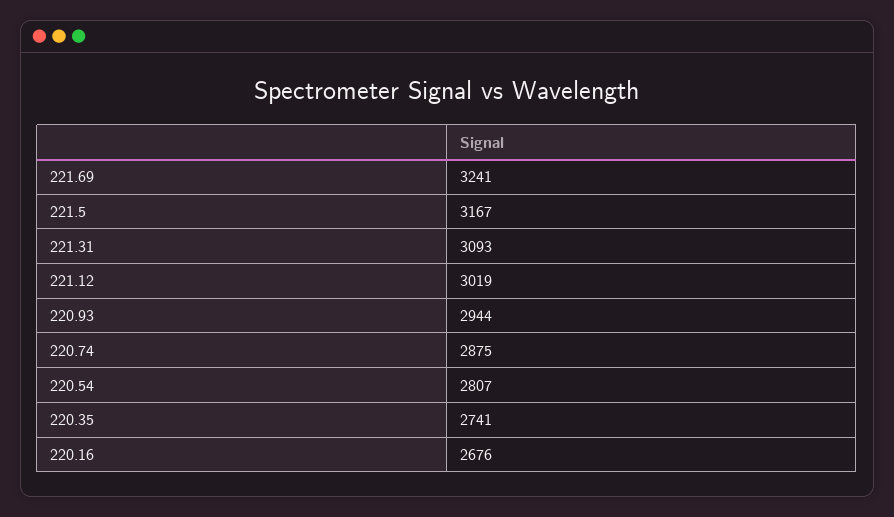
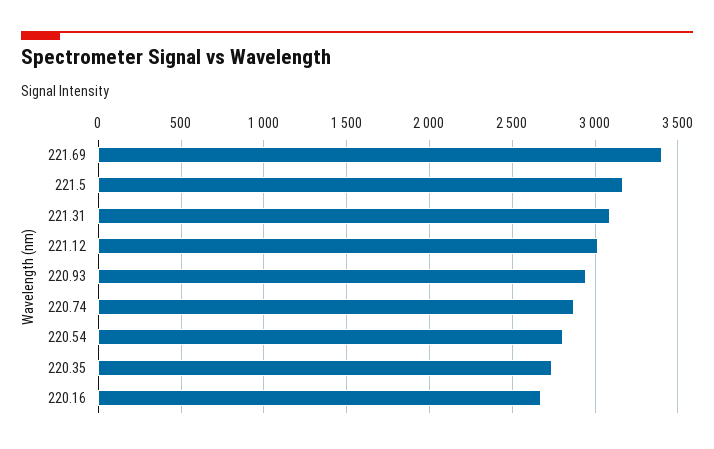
221.69: 3241 -> 3400

